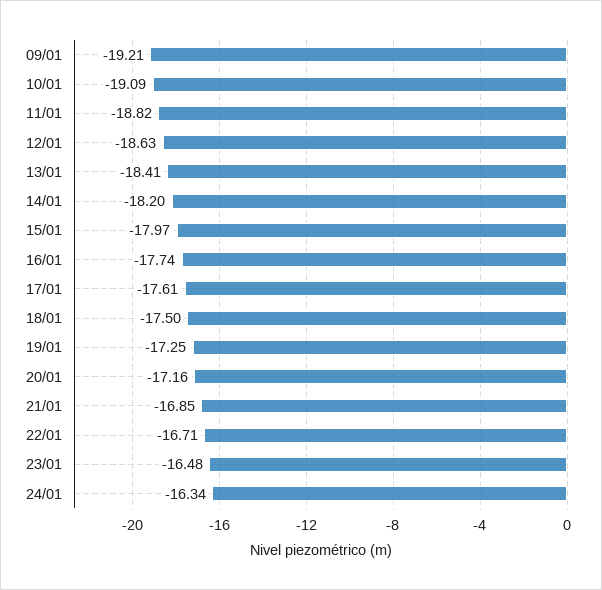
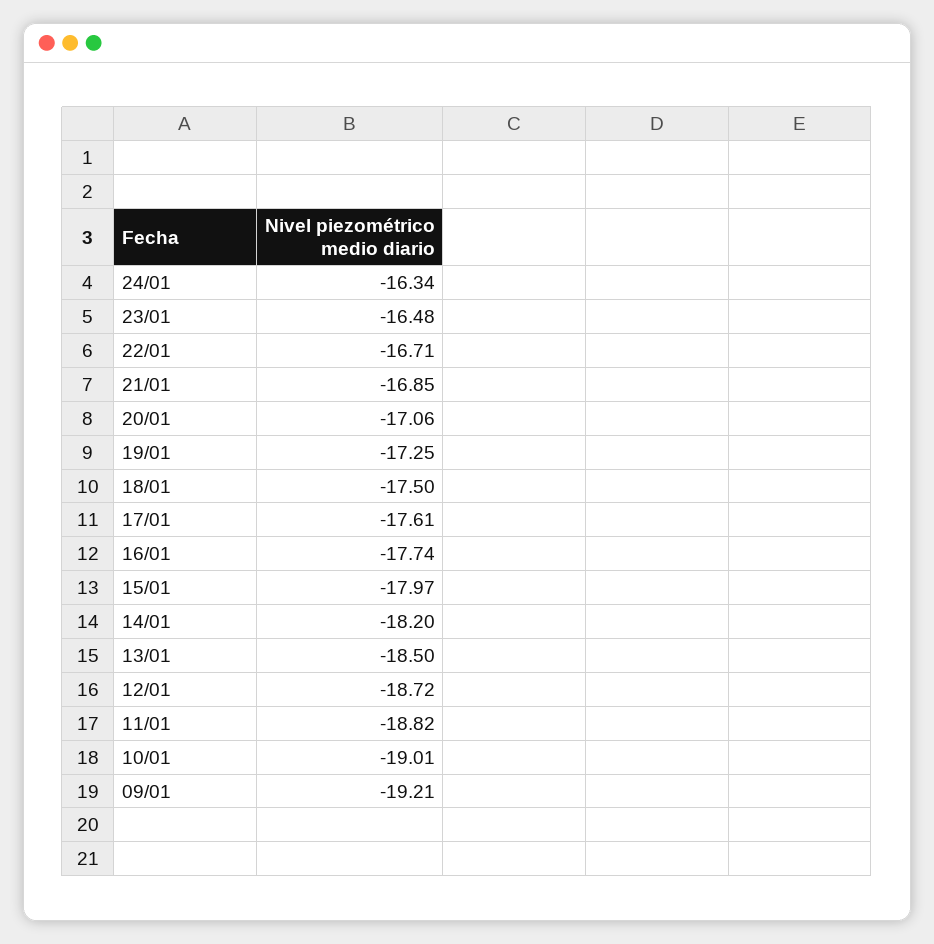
10/01: -19.09 -> -19.01
12/01: -18.63 -> -18.72
13/01: -18.41 -> -18.5
20/01: -17.16 -> -17.06

